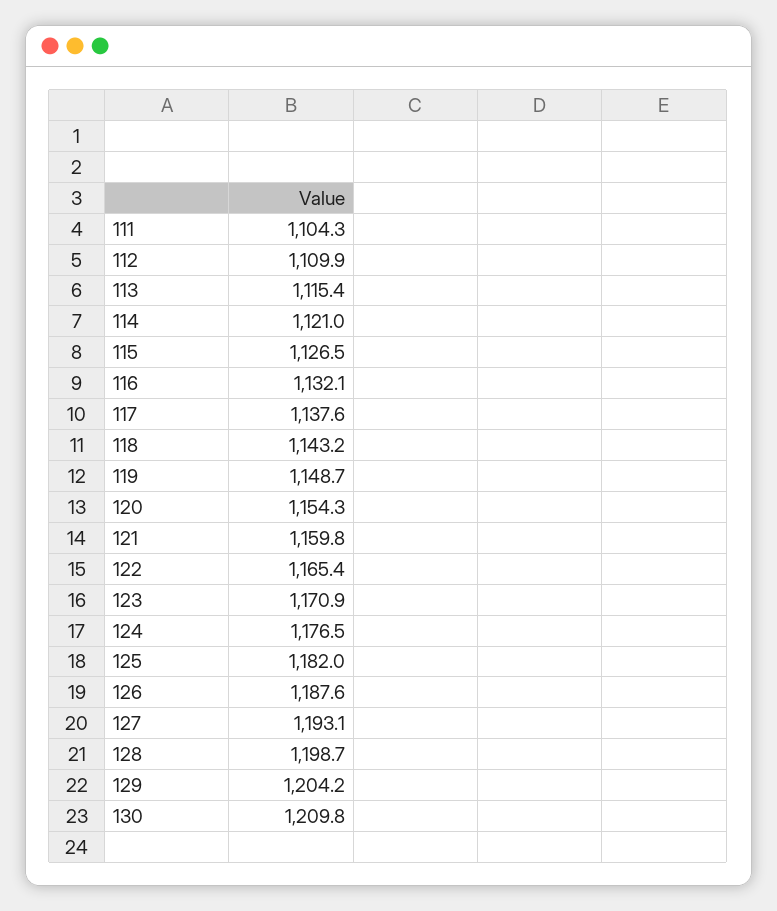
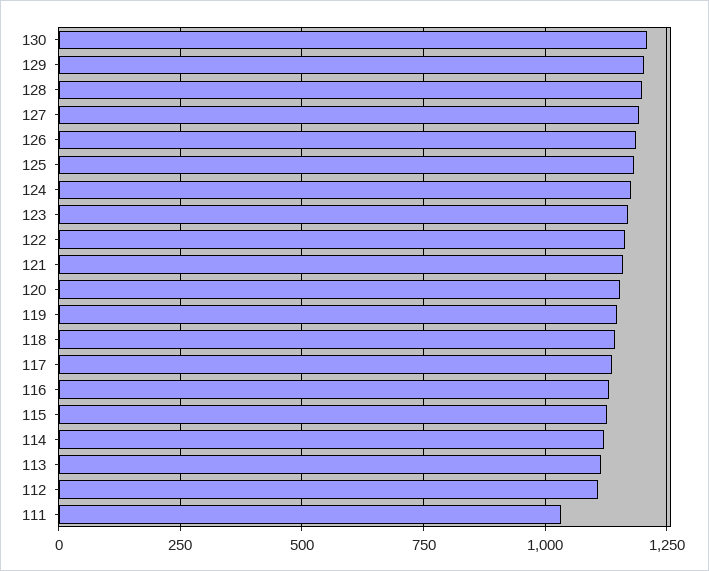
111: 1104.3 -> 1025

